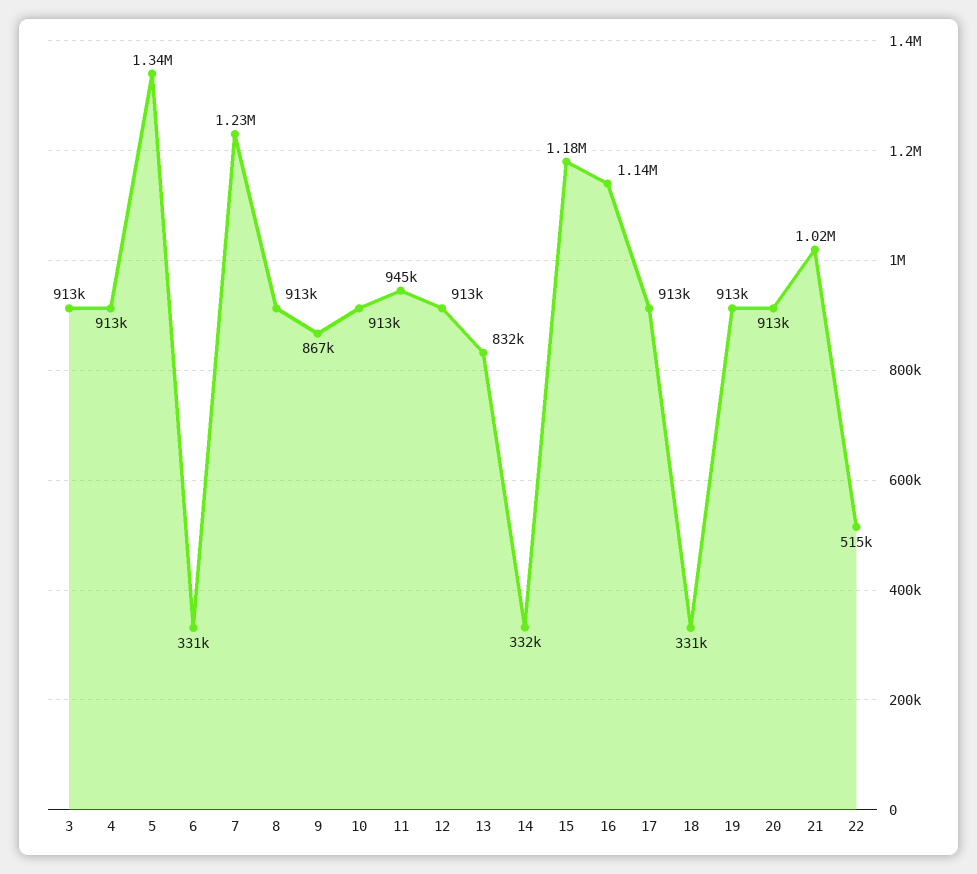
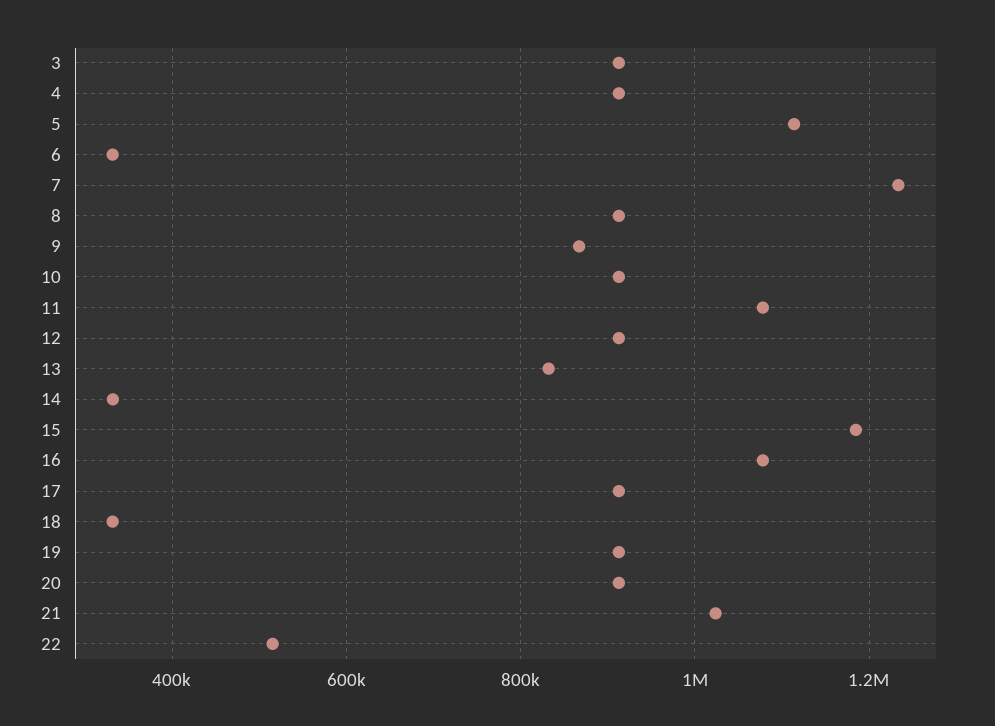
5: 1340000 -> 1120000
11: 945000 -> 1080000
16: 1140000 -> 1080000

